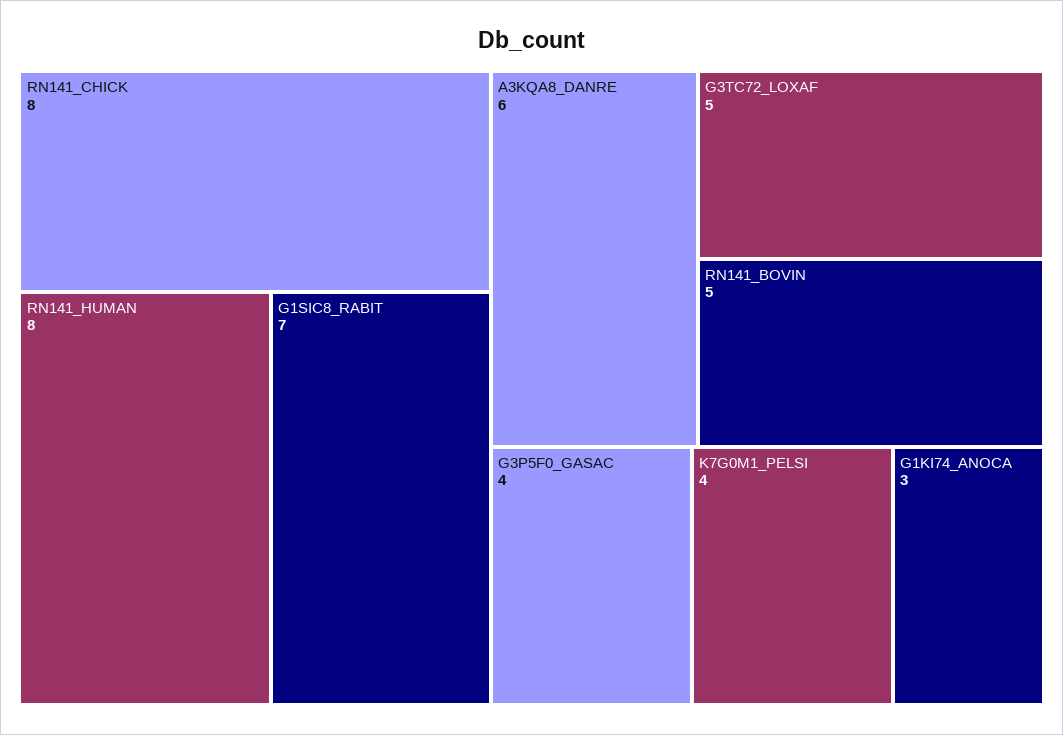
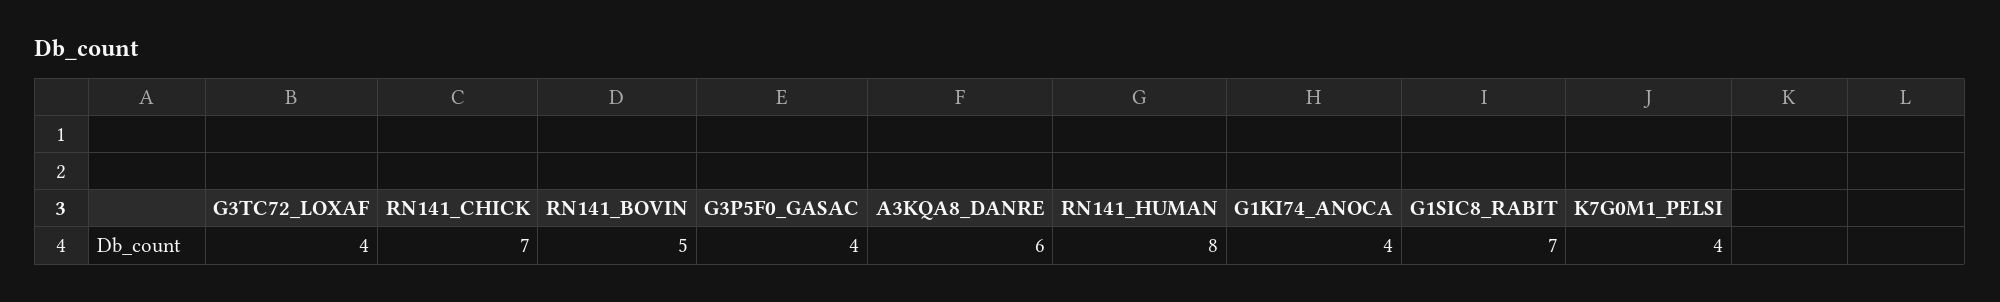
RN141_CHICK: 8 -> 7
G3TC72_LOXAF: 5 -> 4
G1KI74_ANOCA: 3 -> 4

